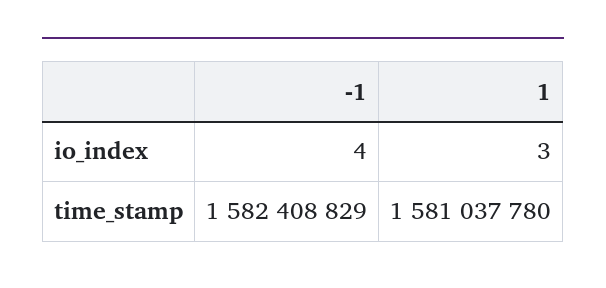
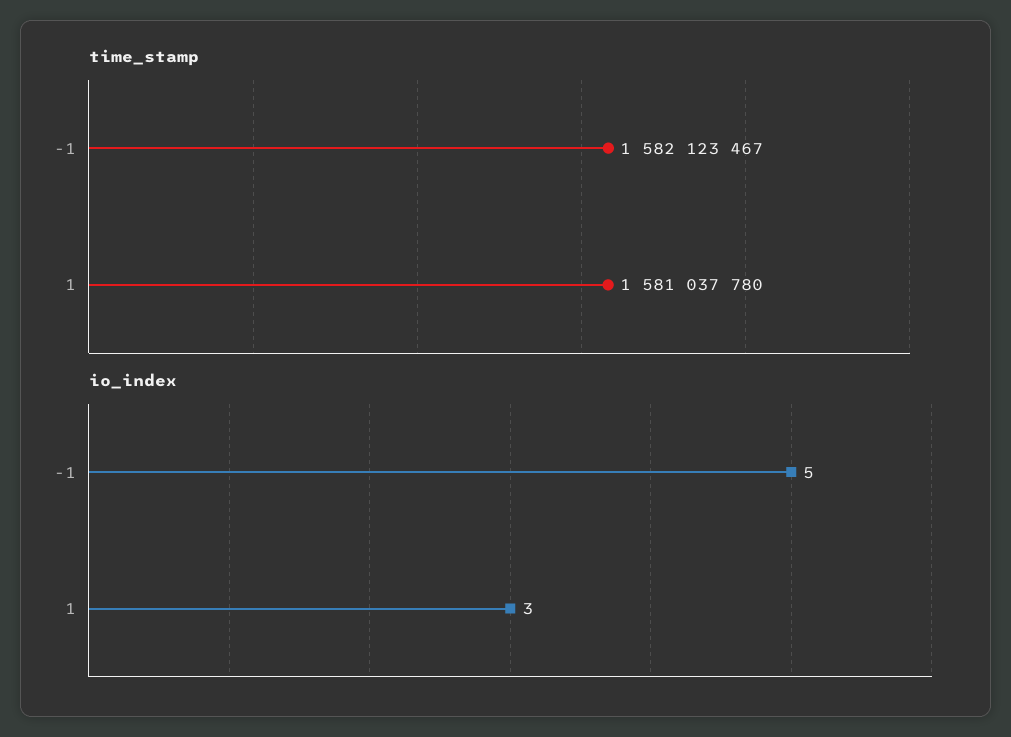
io_index, -1: 4 -> 5
time_stamp, -1: 1582408829 -> 1582123467

